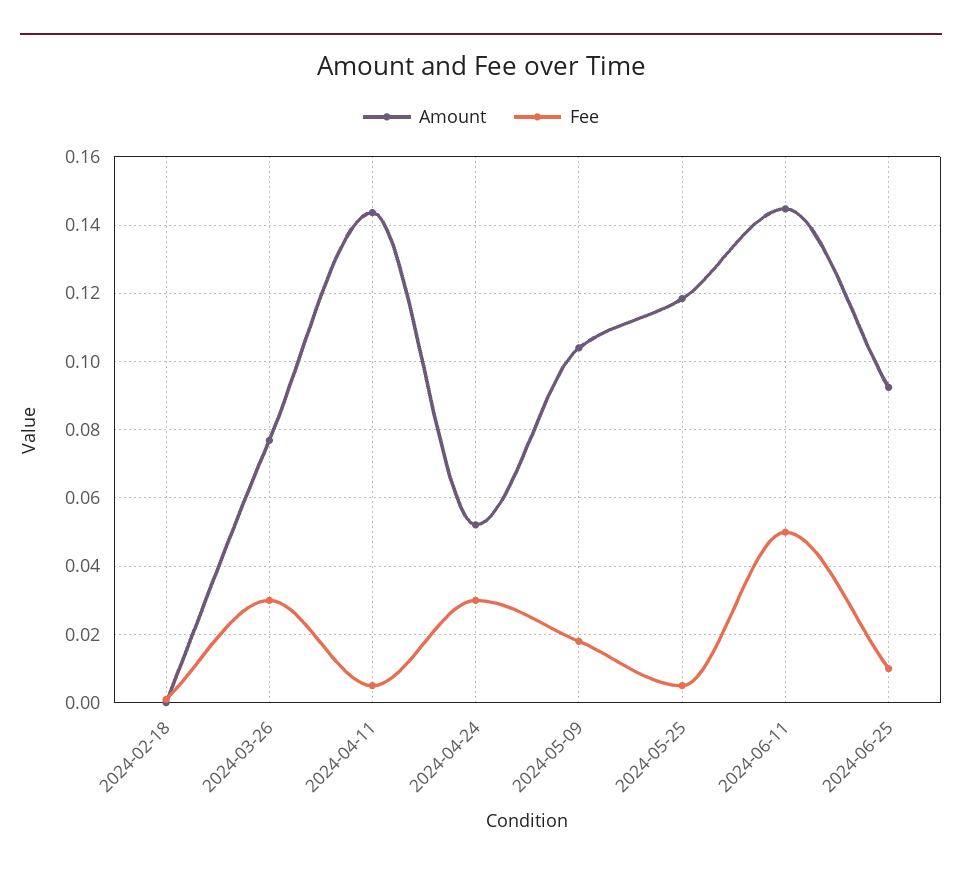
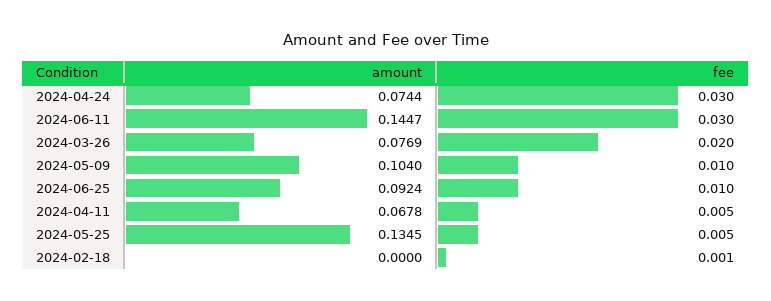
Fee, 2024-03-26: 0.03 -> 0.02
Amount, 2024-04-11: 0.144 -> 0.0678
Amount, 2024-04-24: 0.052 -> 0.0744
Fee, 2024-05-09: 0.018 -> 0.01
Amount, 2024-05-25: 0.118 -> 0.1345
Fee, 2024-06-11: 0.05 -> 0.03

